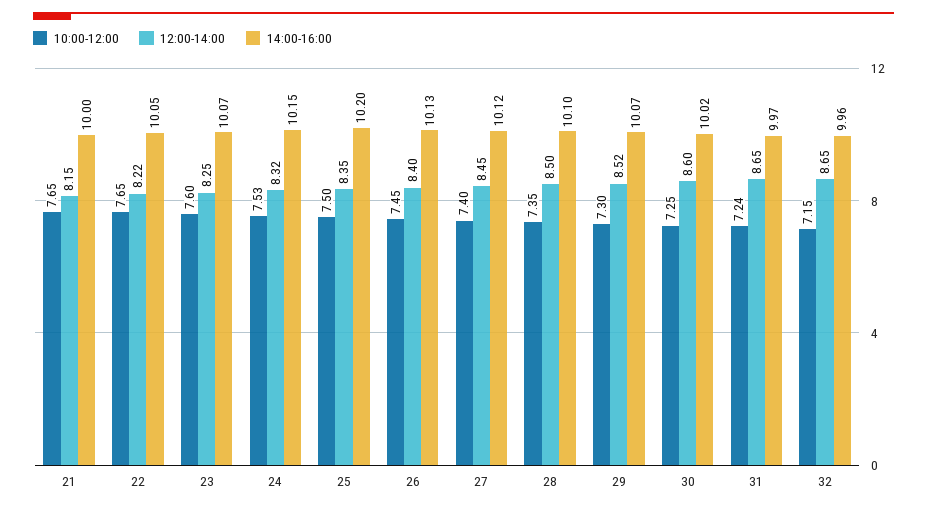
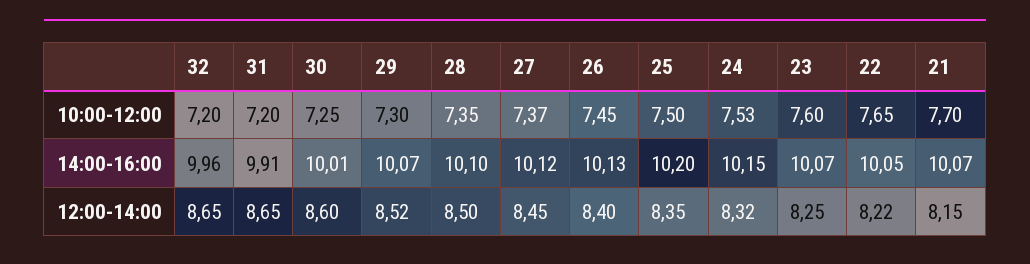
10:00-12:00, 21: 7.65 -> 7.7
14:00-16:00, 21: 10 -> 10.07
10:00-12:00, 27: 7.4 -> 7.37
14:00-16:00, 30: 10.02 -> 10.01
10:00-12:00, 31: 7.24 -> 7.2
14:00-16:00, 31: 9.97 -> 9.91
10:00-12:00, 32: 7.15 -> 7.2

